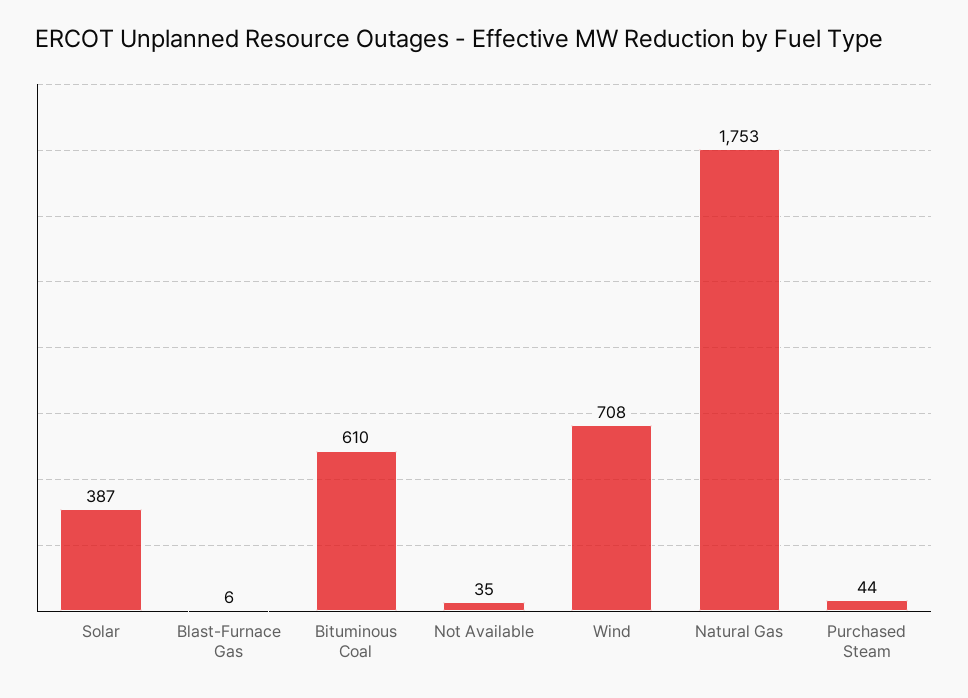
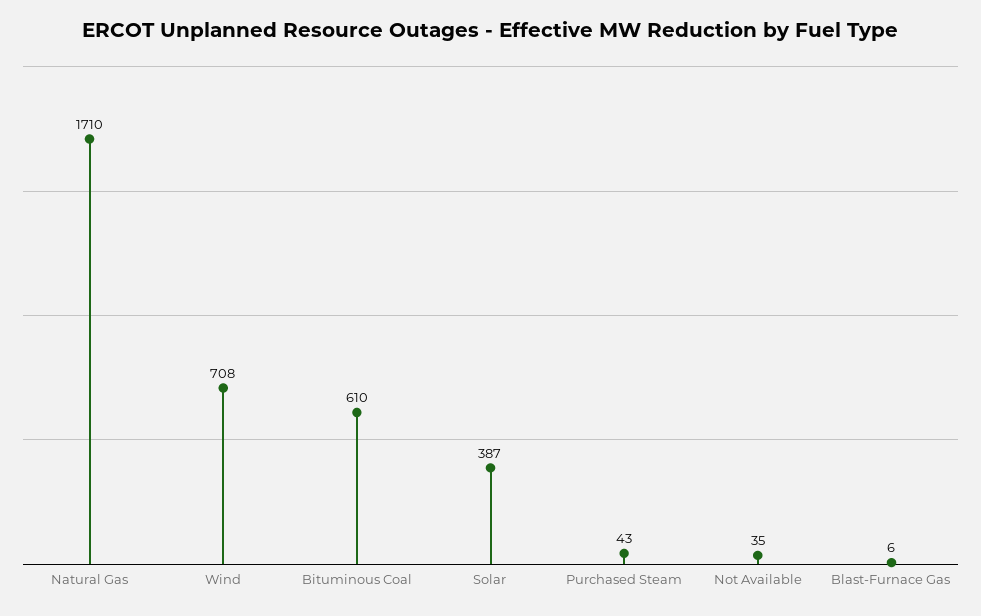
Natural Gas: 1753 -> 1710
Purchased Steam: 44 -> 43

